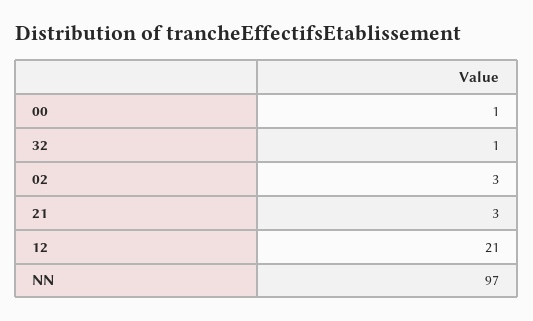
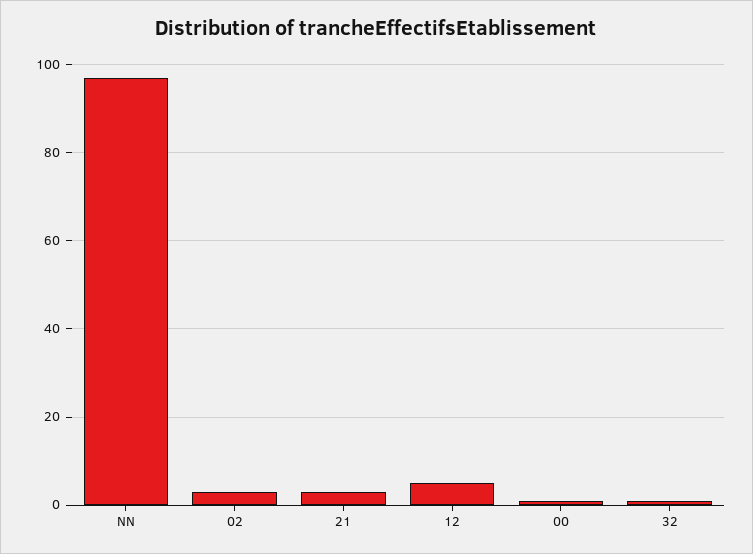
12: 21 -> 5

